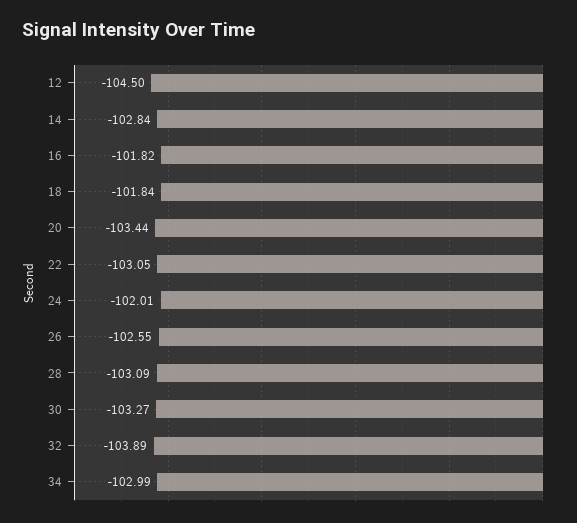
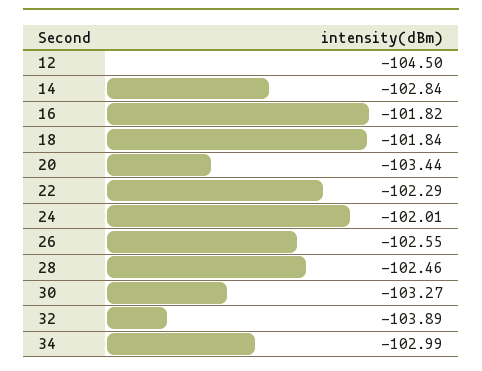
22: -103.05 -> -102.29
28: -103.09 -> -102.46

